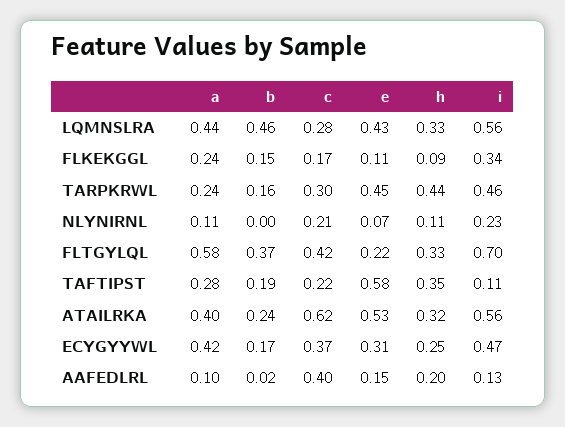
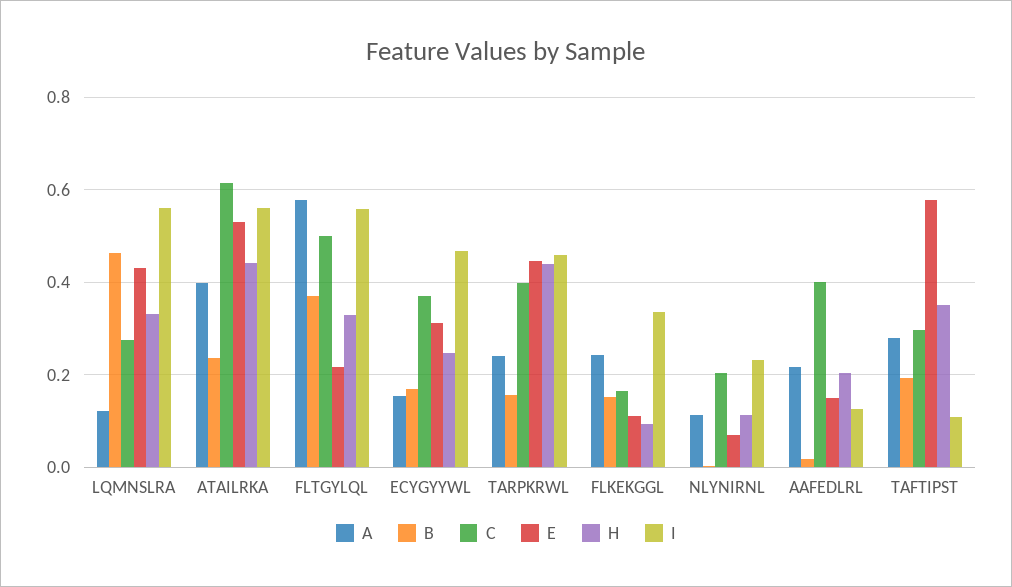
a, LQMNSLRA: 0.44 -> 0.12
c, TARPKRWL: 0.3 -> 0.4
c, FLTGYLQL: 0.42 -> 0.5
i, FLTGYLQL: 0.7 -> 0.56
c, TAFTIPST: 0.22 -> 0.3
h, ATAILRKA: 0.32 -> 0.44
a, ECYGYYWL: 0.42 -> 0.16
a, AAFEDLRL: 0.1 -> 0.22

